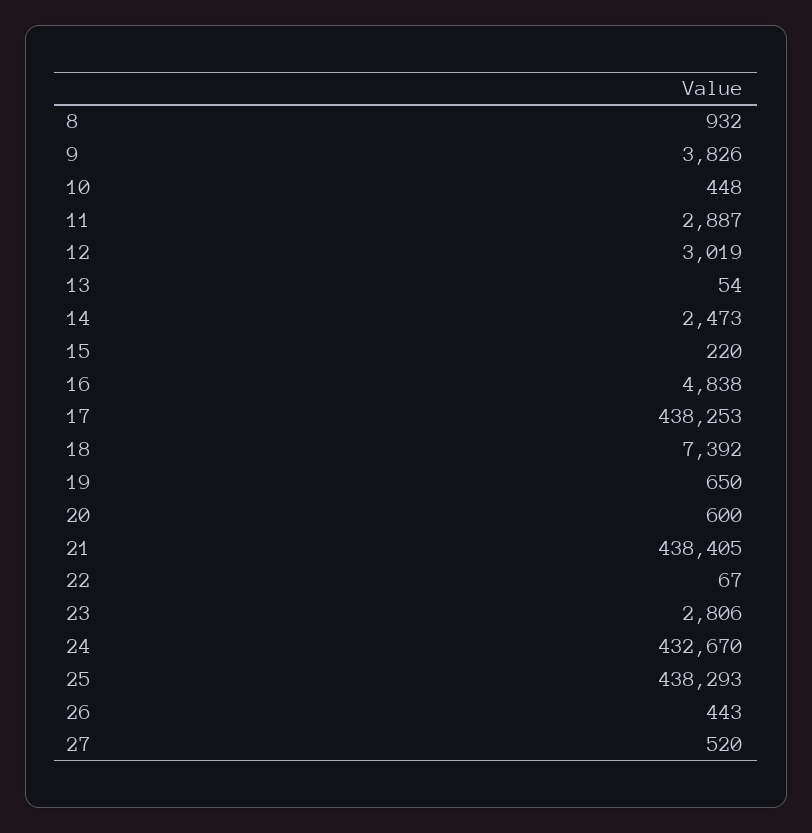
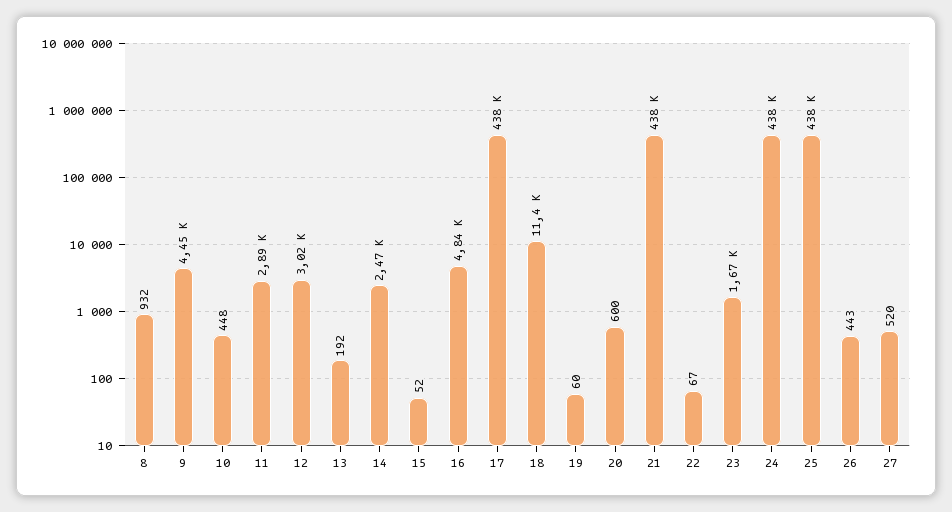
9: 3826 -> 4450
13: 54 -> 192
15: 220 -> 52
18: 7392 -> 11400
19: 650 -> 60
23: 2806 -> 1670
24: 432670 -> 438000

